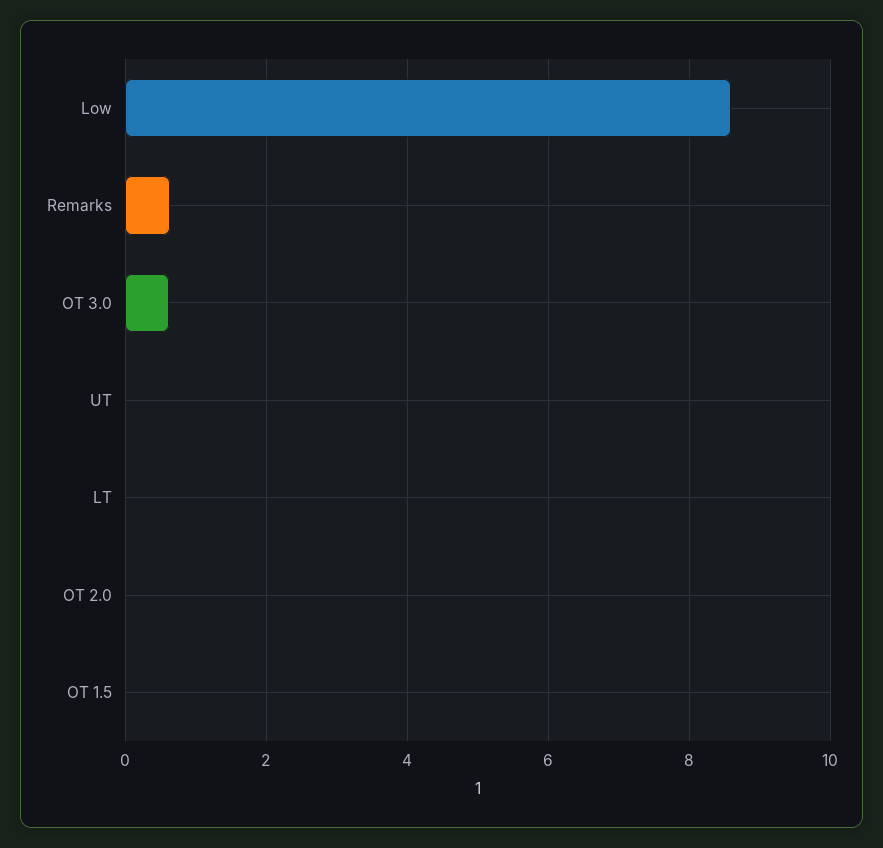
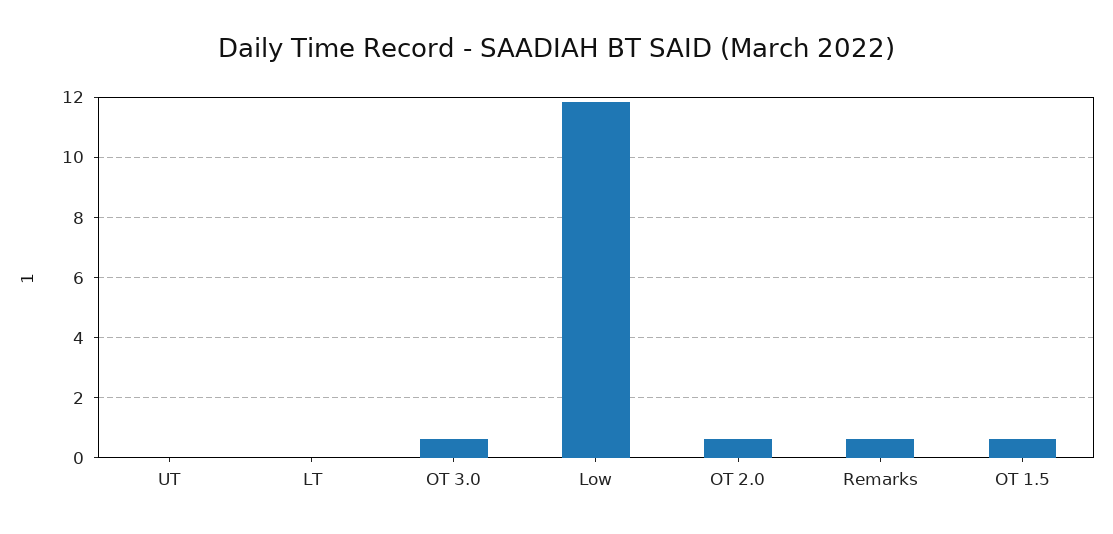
Low: 8.6 -> 11.8
OT 2.0: 0 -> 0.6
OT 1.5: 0 -> 0.6

